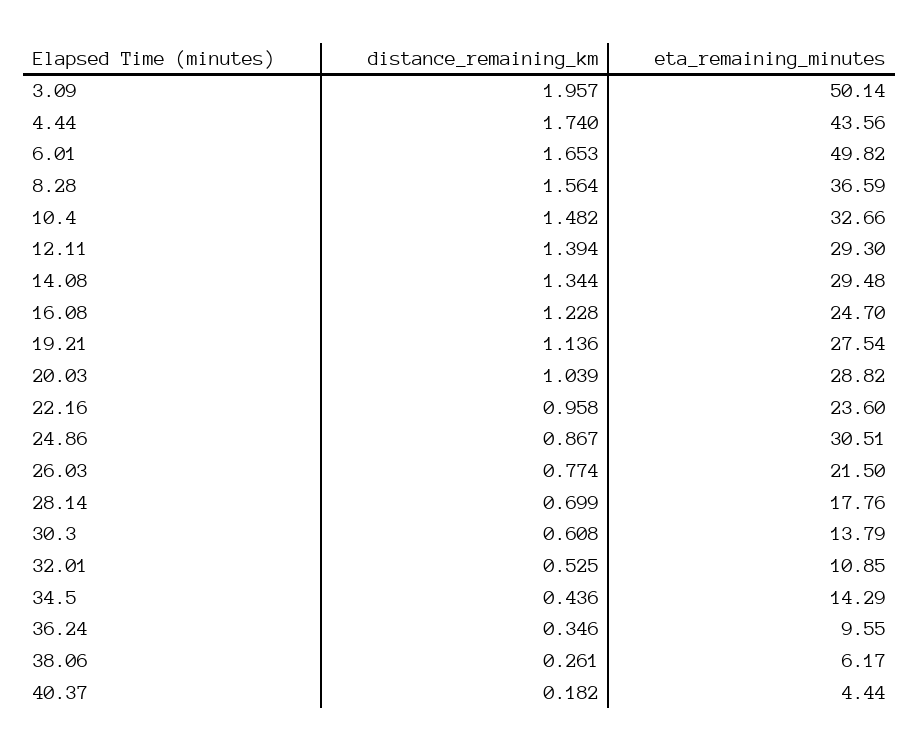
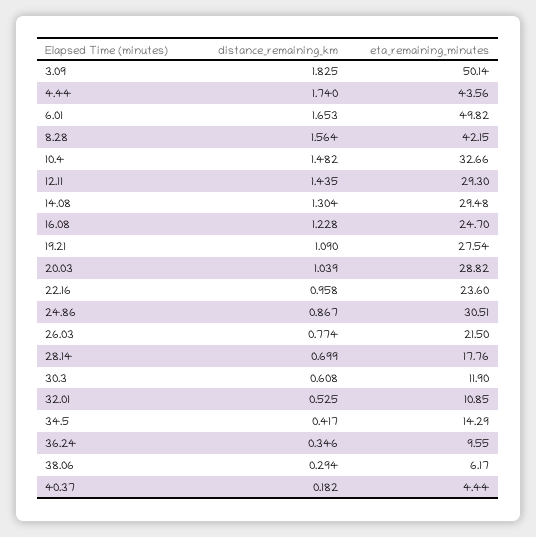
distance_remaining_km, 3.09: 1.957 -> 1.825
eta_remaining_minutes, 8.28: 36.59 -> 42.15
distance_remaining_km, 12.11: 1.394 -> 1.435
distance_remaining_km, 14.08: 1.344 -> 1.304
distance_remaining_km, 19.21: 1.136 -> 1.09
eta_remaining_minutes, 30.3: 13.79 -> 11.9
distance_remaining_km, 34.5: 0.436 -> 0.417
distance_remaining_km, 38.06: 0.261 -> 0.294

